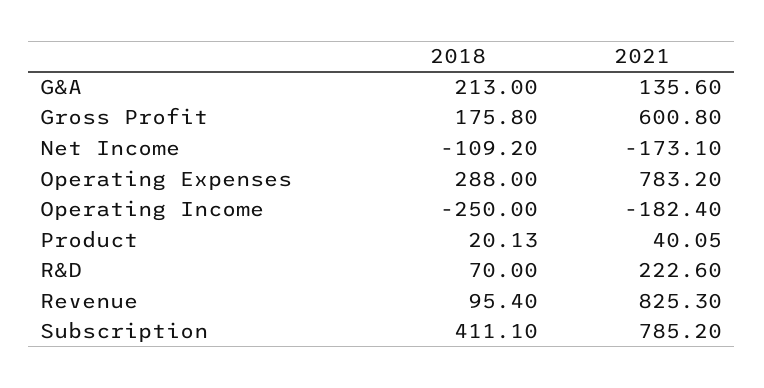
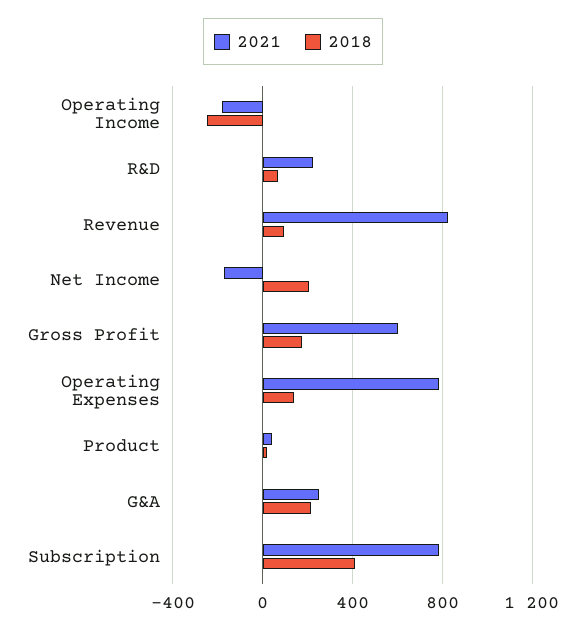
2021, G&A: 135.6 -> 250
2018, Net Income: -109.2 -> 200
2018, Operating Expenses: 288 -> 150

